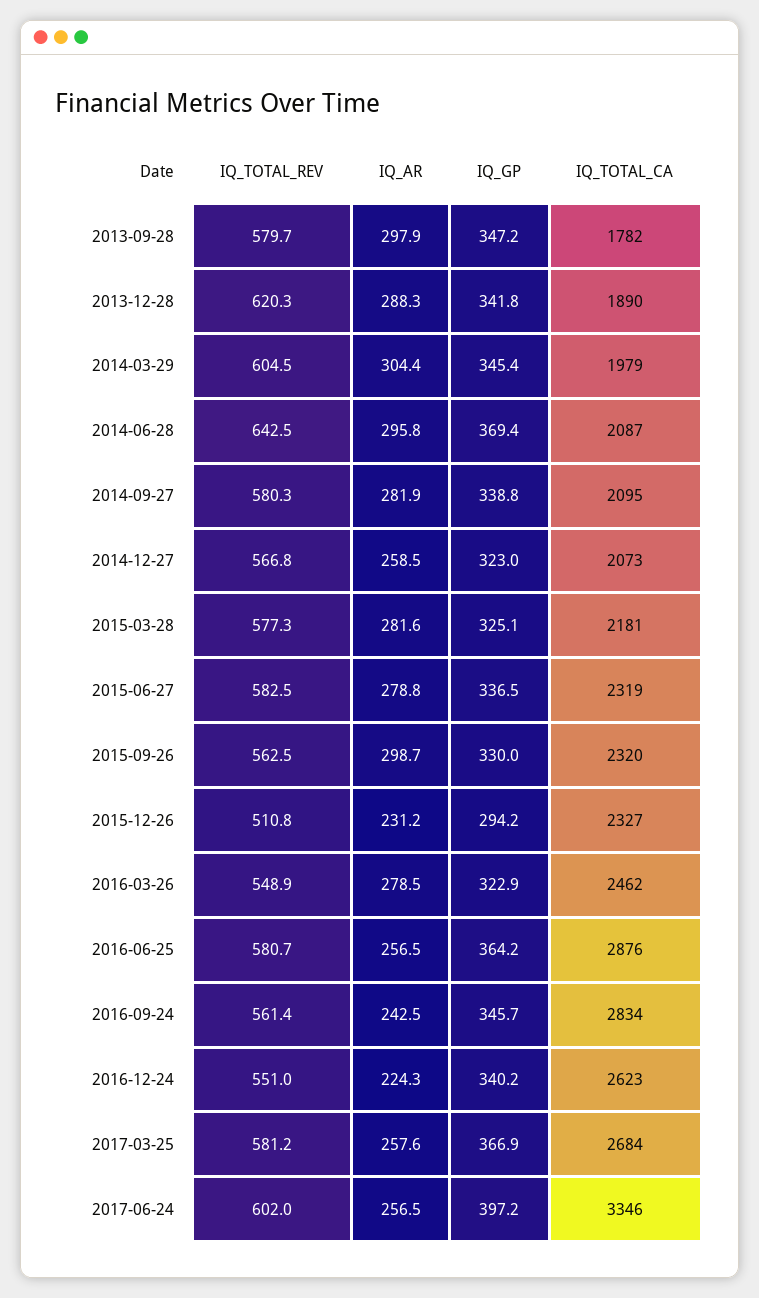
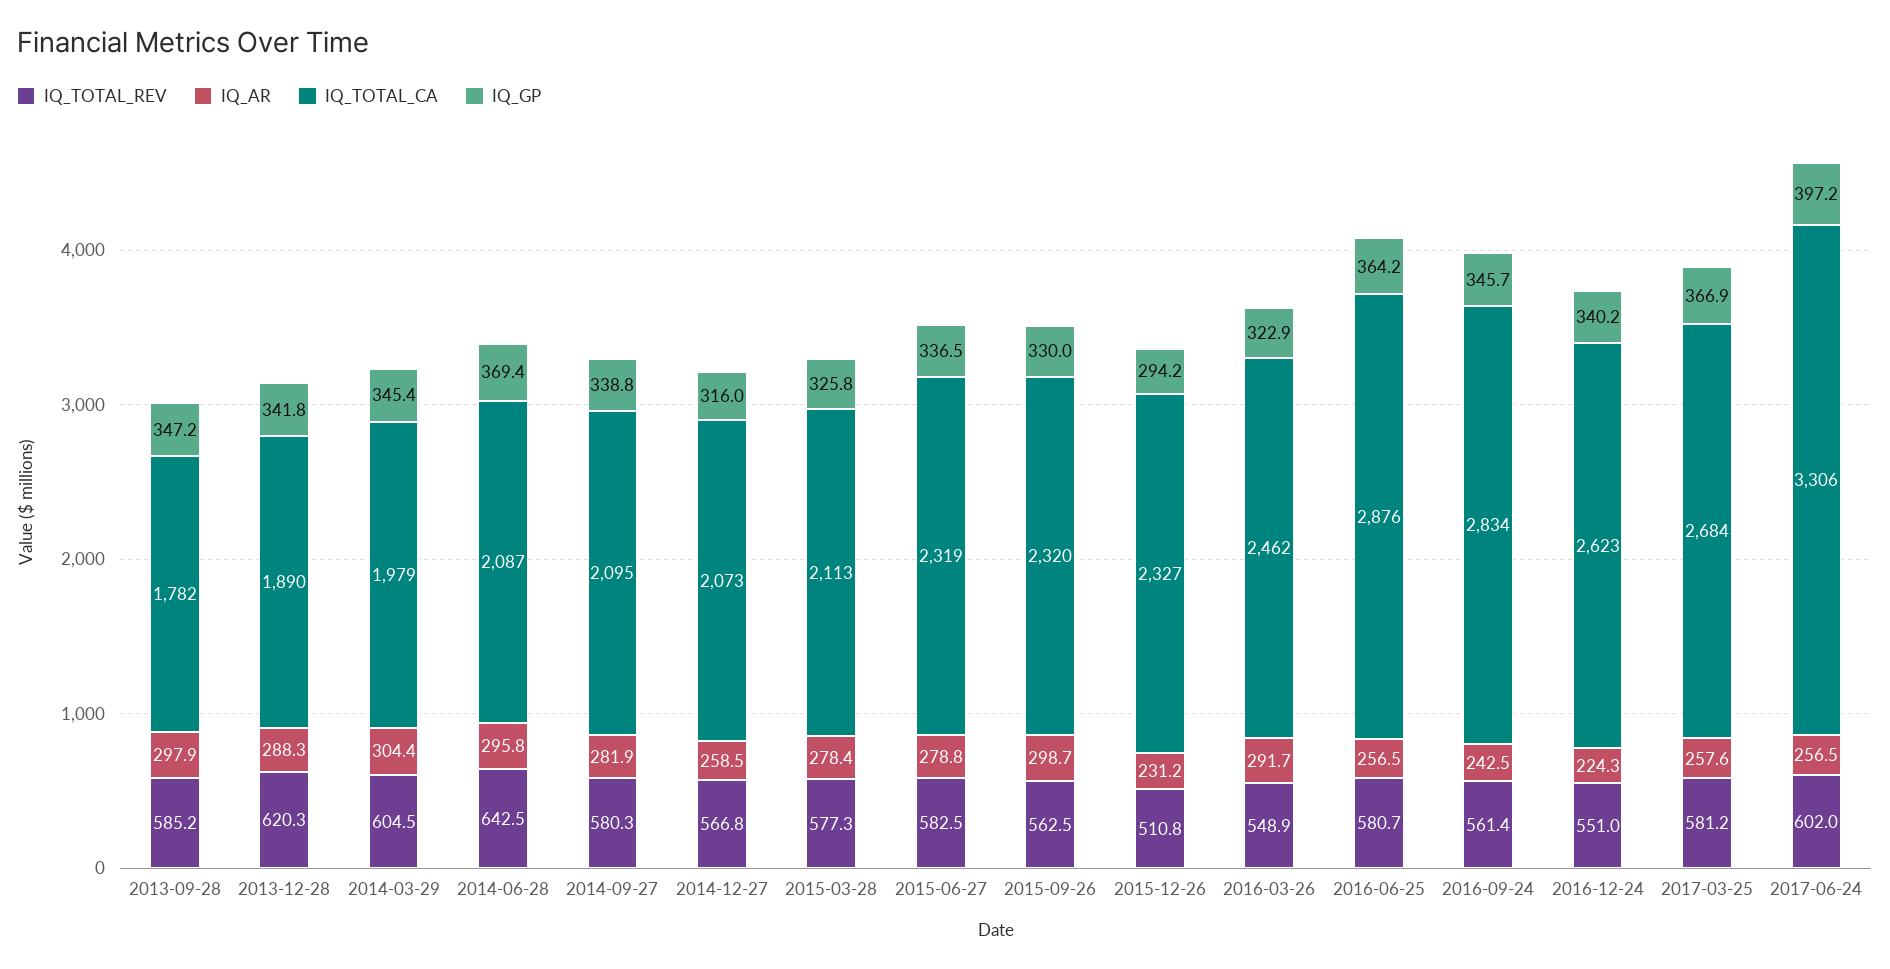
IQ_TOTAL_REV, 2013-09-28: 579.7 -> 585.2
IQ_GP, 2014-12-27: 323 -> 316
IQ_AR, 2015-03-28: 281.6 -> 278.4
IQ_GP, 2015-03-28: 325.1 -> 325.8
IQ_TOTAL_CA, 2015-03-28: 2181 -> 2113
IQ_AR, 2016-03-26: 278.5 -> 291.7
IQ_TOTAL_CA, 2017-06-24: 3346 -> 3306

